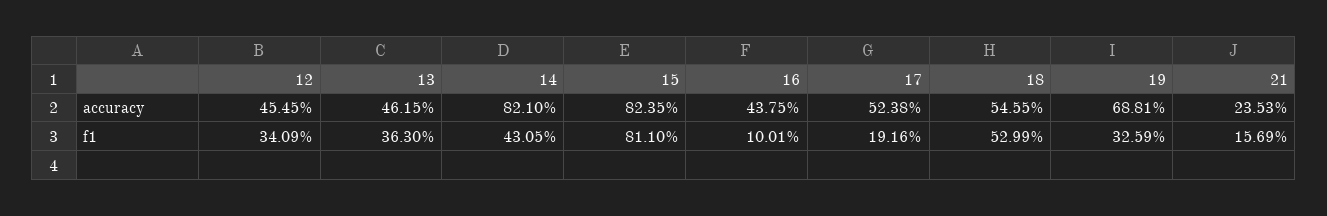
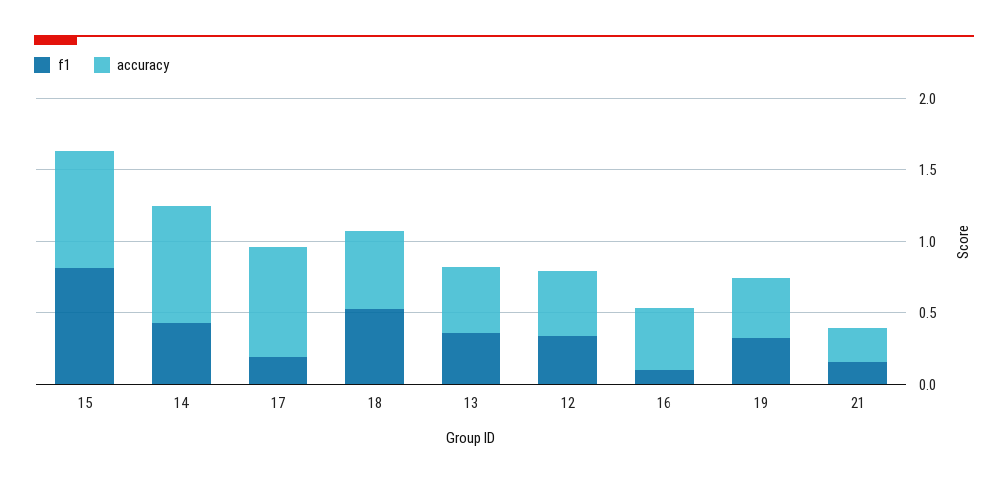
accuracy, 17: 0.5238 -> 0.8
accuracy, 19: 0.6881 -> 0.4

